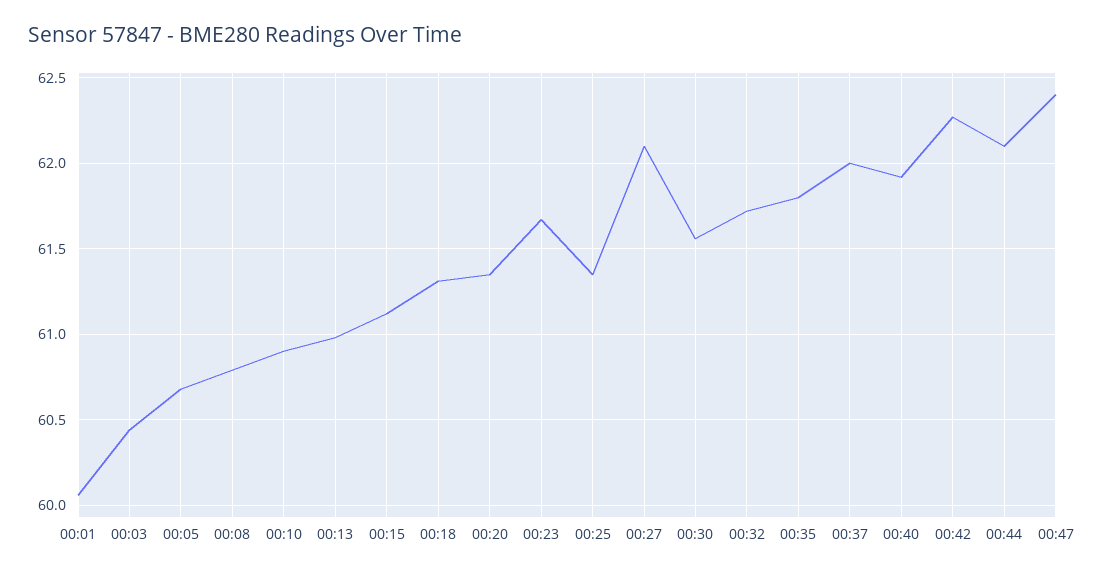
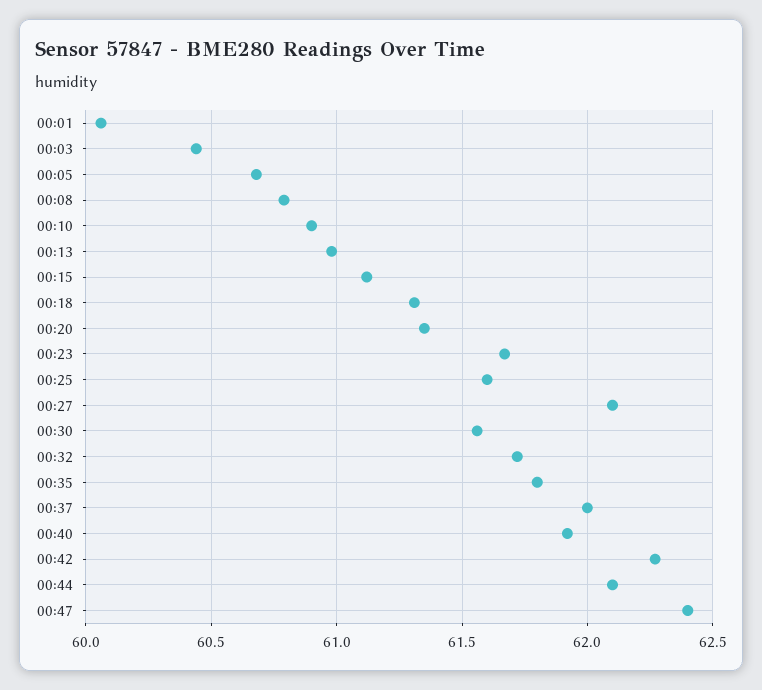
00:25: 61.35 -> 61.6

